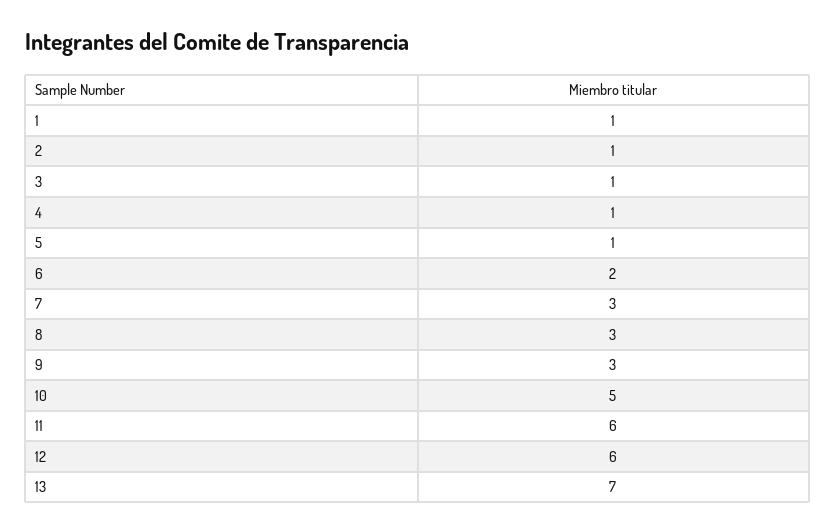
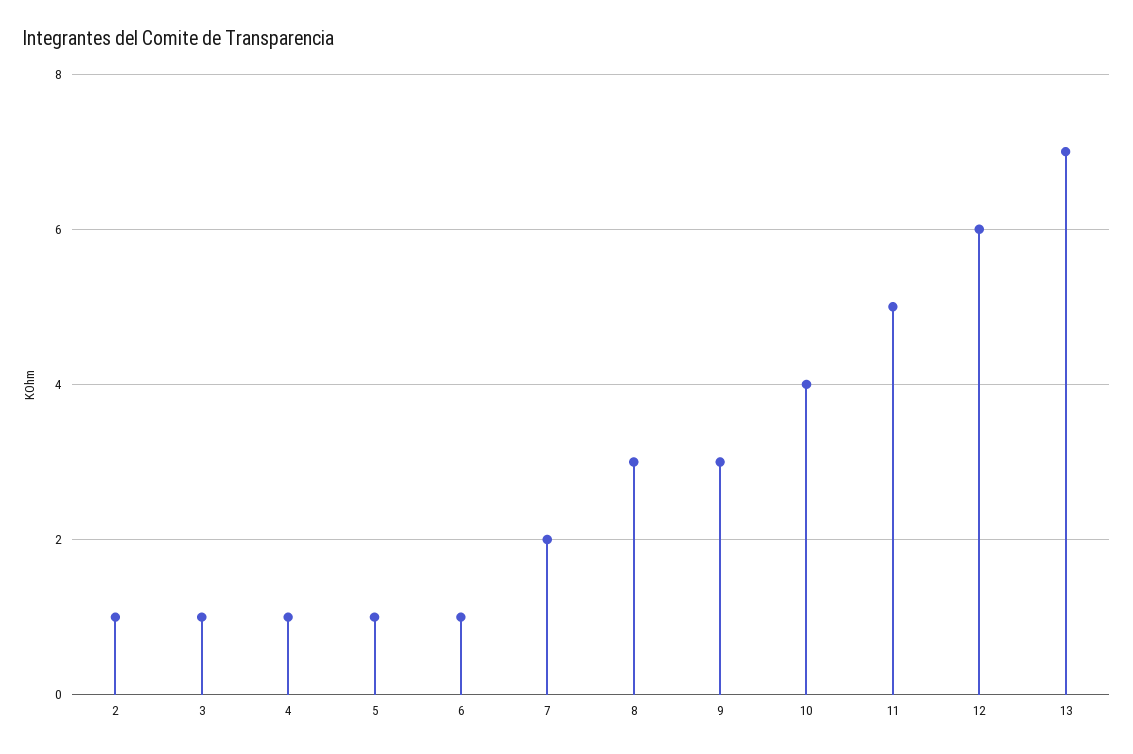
1: 1 -> none
6: 2 -> 1
7: 3 -> 2
10: 5 -> 4
11: 6 -> 5

